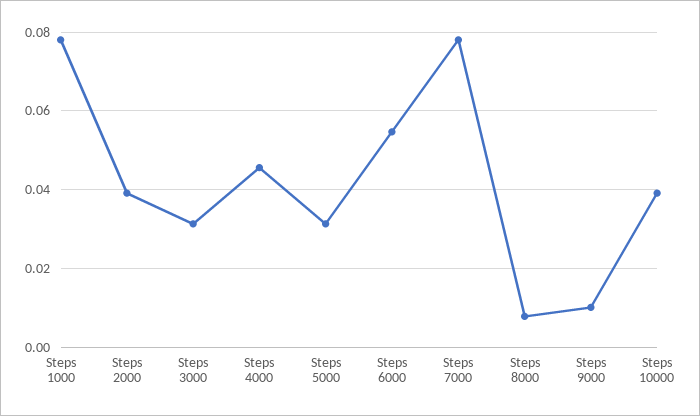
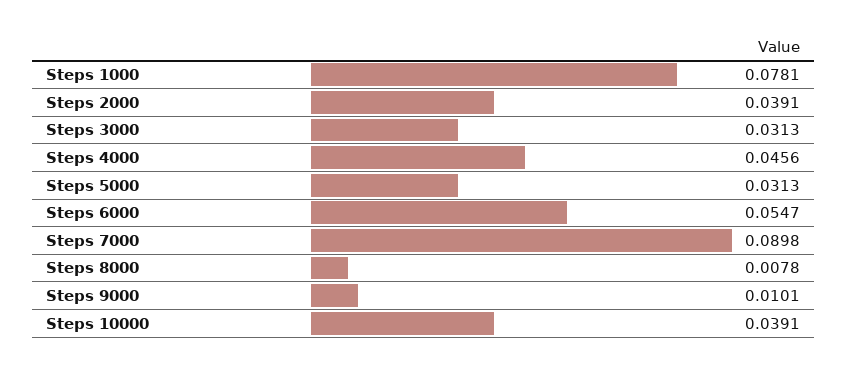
Steps 7000: 0.078 -> 0.0898

